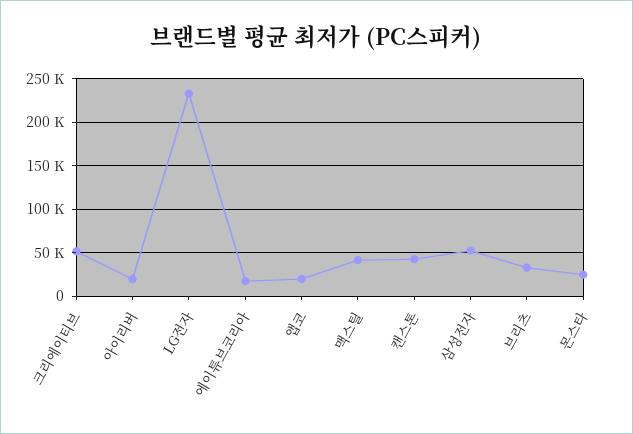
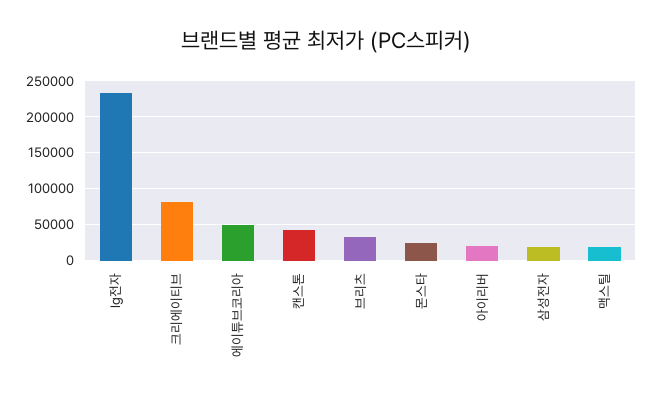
크리에이티브: 50000 -> 80000
에이튜브코리아: 20000 -> 50000
앱코: 20000 -> none
맥스틸: 40000 -> 20000
삼성전자: 50000 -> 20000

